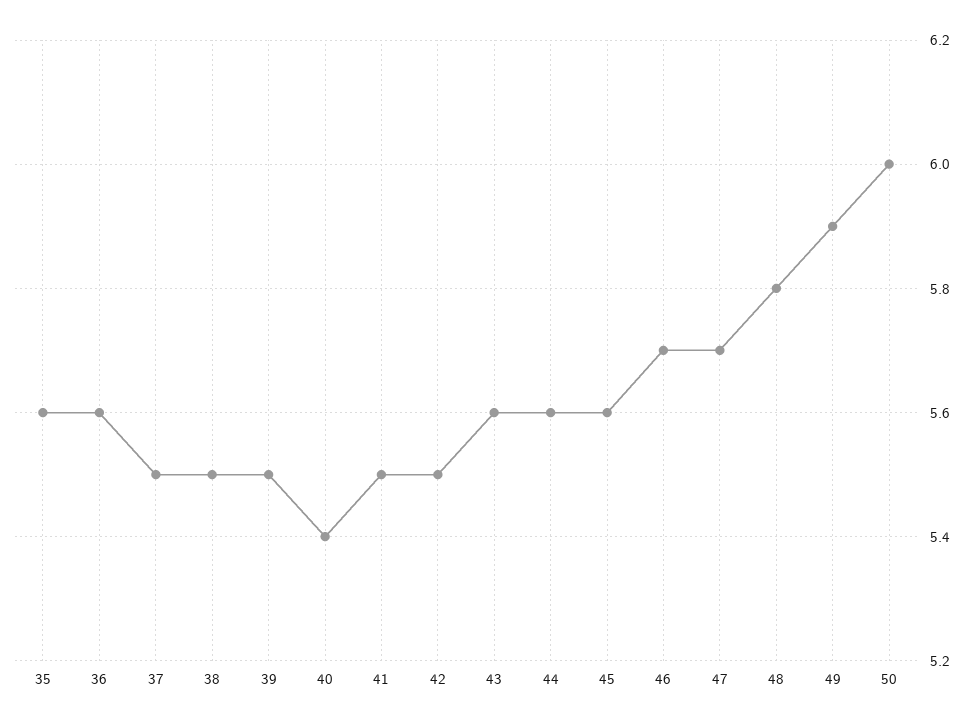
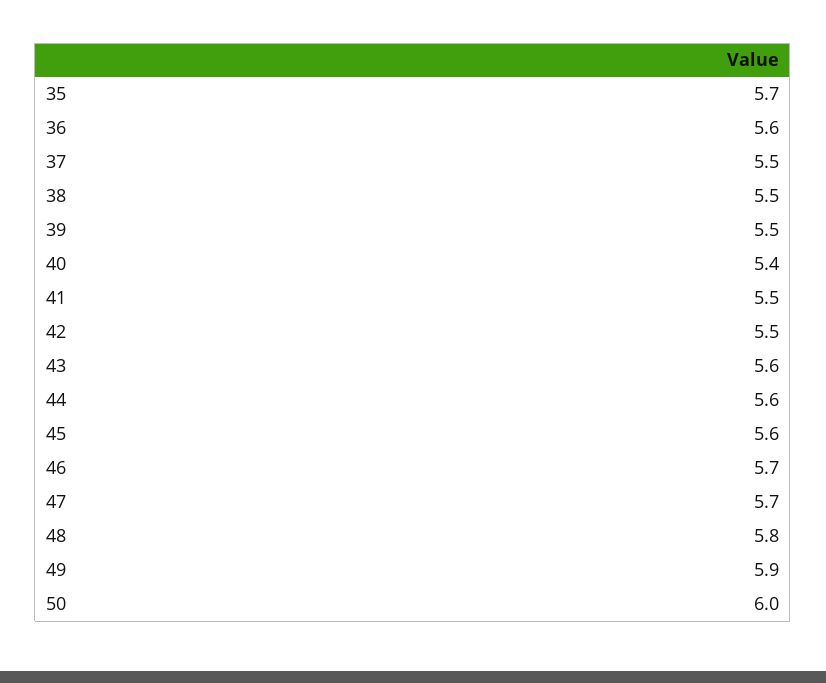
35: 5.6 -> 5.7

